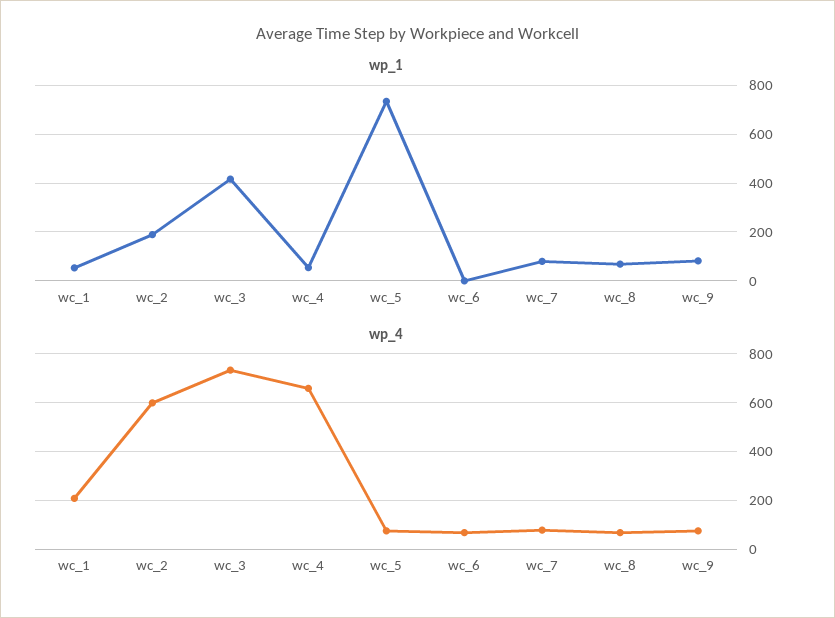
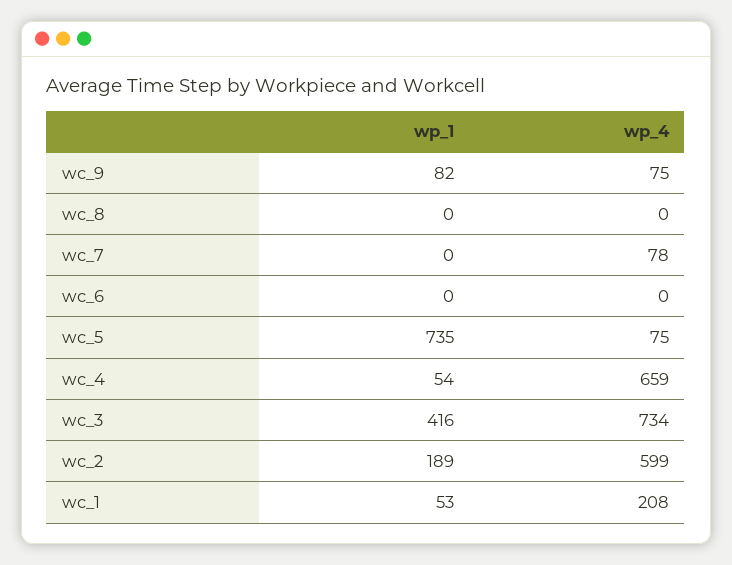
wp_1, wc_7: 75 -> 0
wp_1, wc_8: 75 -> 0
wp_4, wc_6: 75 -> 0
wp_4, wc_8: 75 -> 0

